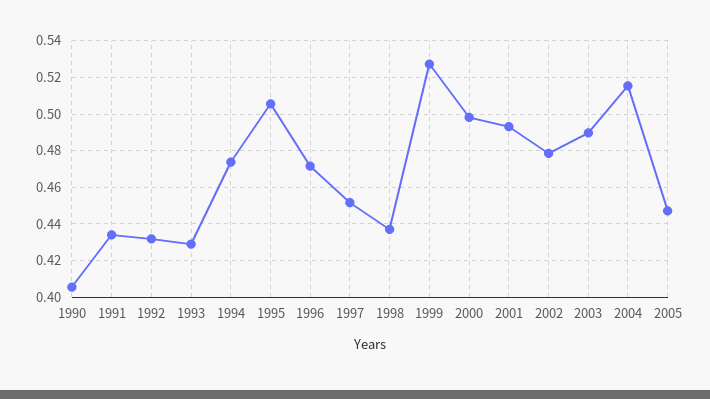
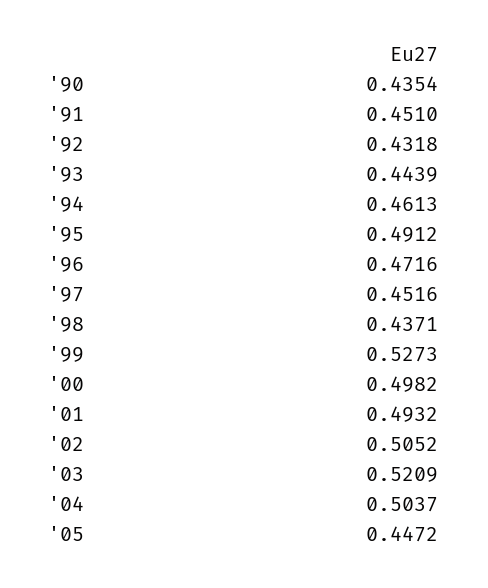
1990: 0.405 -> 0.4354
1991: 0.435 -> 0.451
1993: 0.43 -> 0.4439
1994: 0.475 -> 0.4613
1995: 0.505 -> 0.4912
2002: 0.48 -> 0.5052
2003: 0.49 -> 0.5209
2004: 0.515 -> 0.5037

